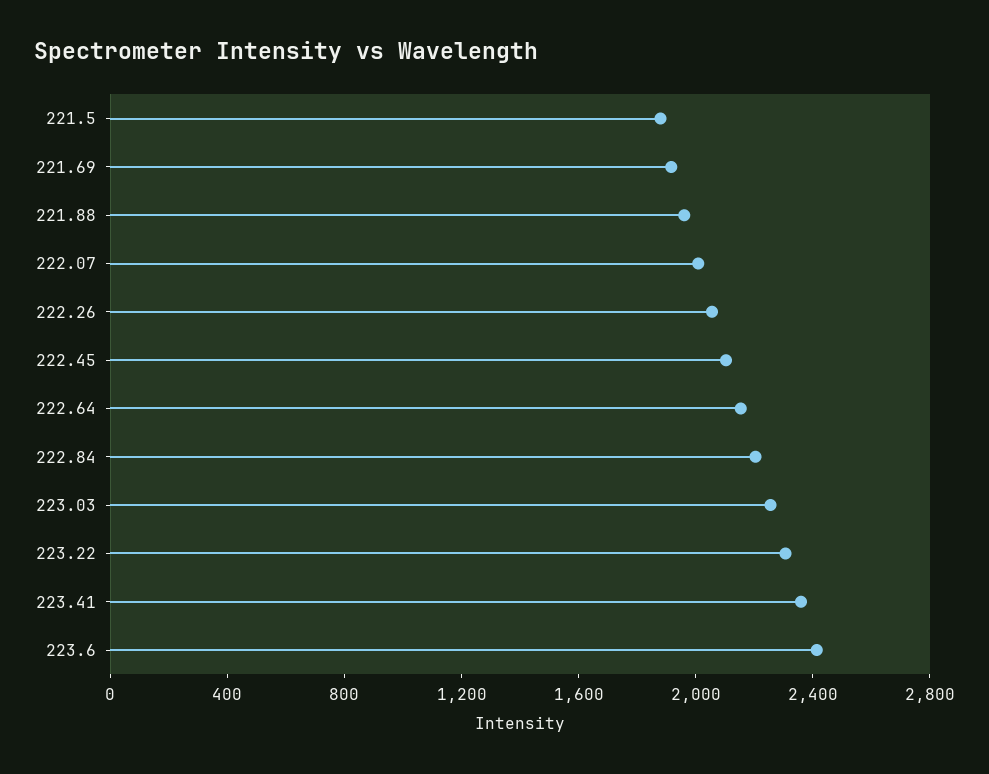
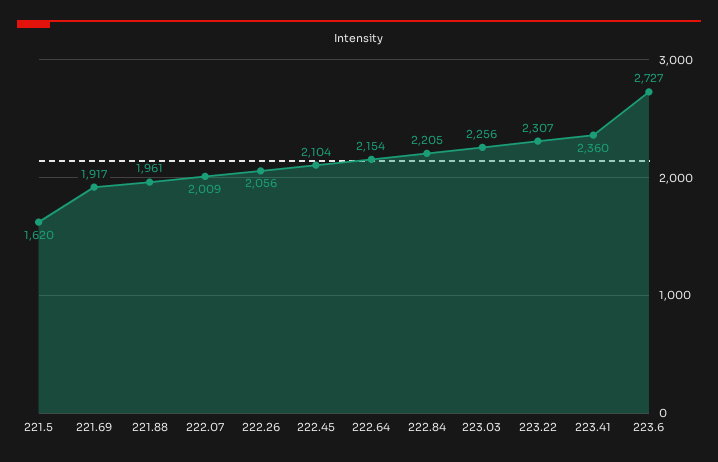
221.5: 1900 -> 1620
223.6: 2400 -> 2727

